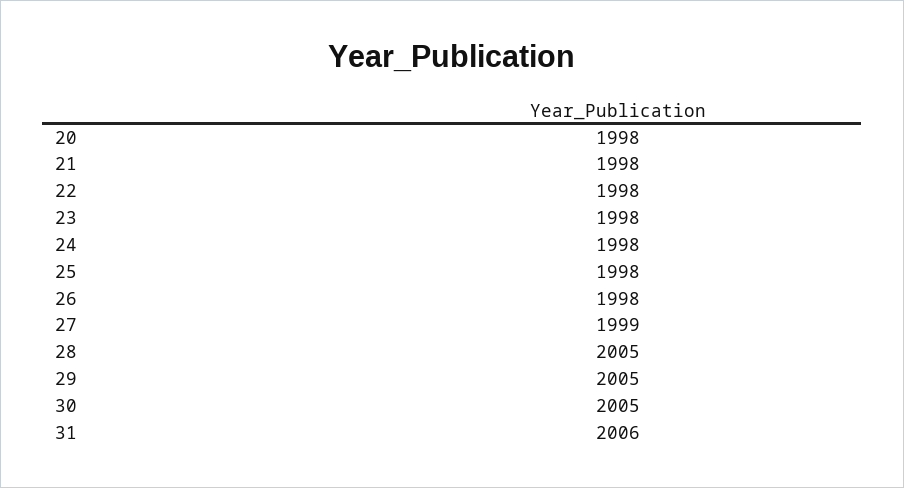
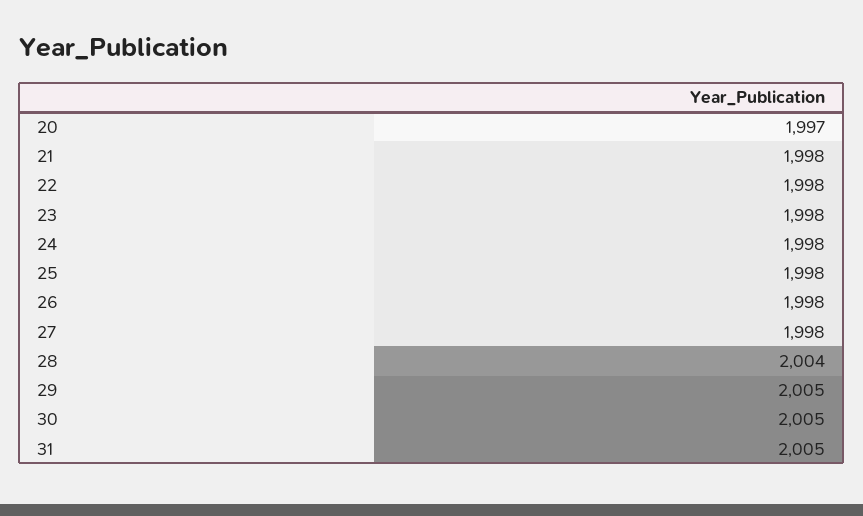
20: 1998 -> 1997
27: 1999 -> 1998
28: 2005 -> 2004
31: 2006 -> 2005

